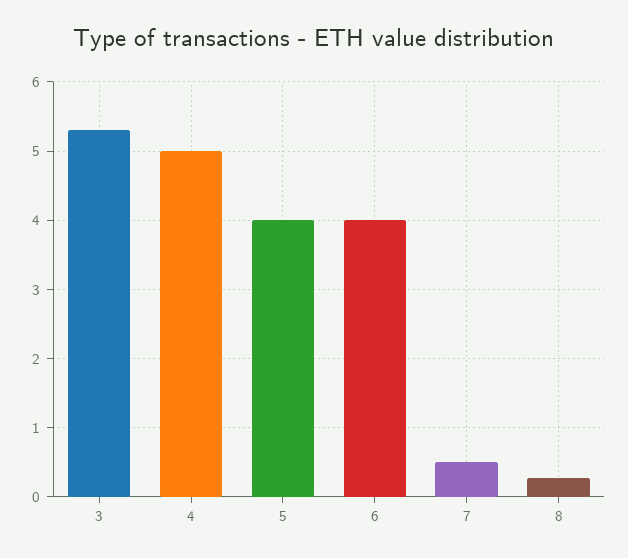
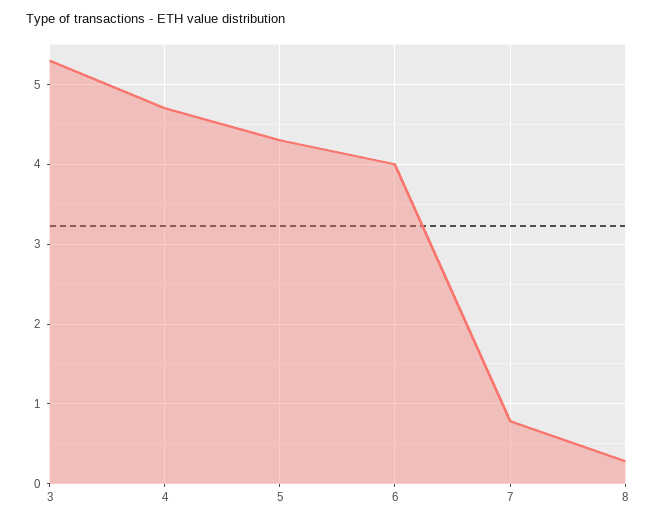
4: 5 -> 4.7
5: 4 -> 4.3
7: 0.5 -> 0.8

